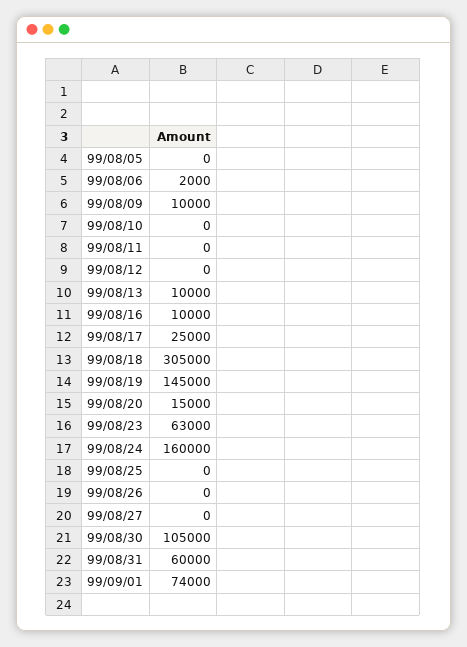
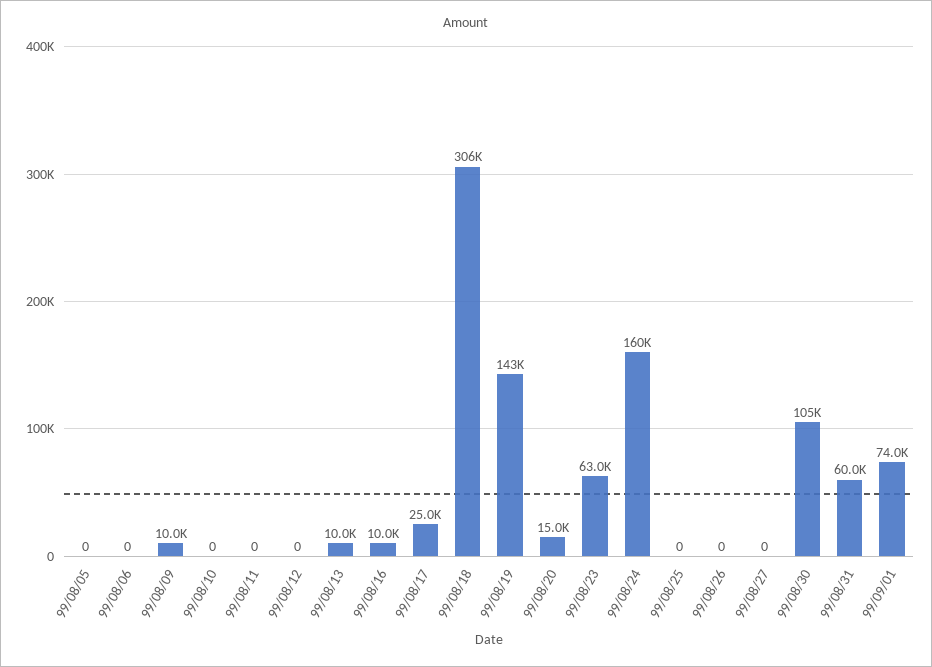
99/08/06: 2000 -> 0
99/08/18: 305000 -> 306000
99/08/19: 145000 -> 143000

